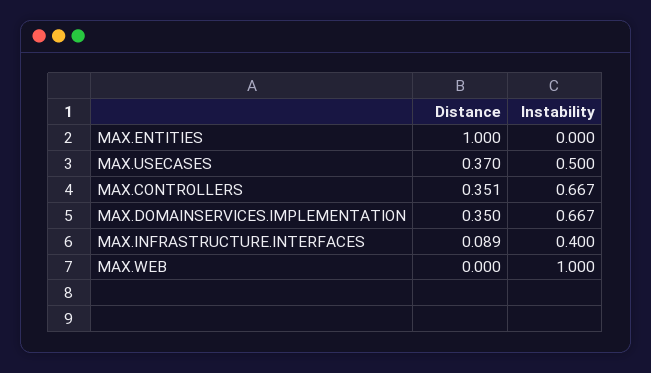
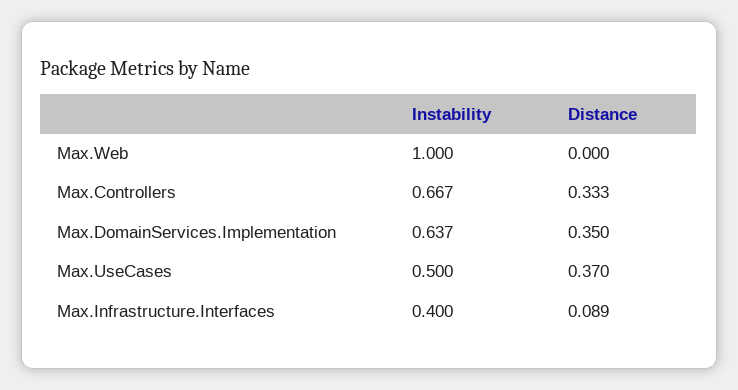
Distance, MAX.ENTITIES: 1 -> none
Instability, MAX.ENTITIES: 0 -> none
Distance, MAX.CONTROLLERS: 0.351 -> 0.333
Instability, MAX.DOMAINSERVICES.IMPLEMENTATION: 0.667 -> 0.637

